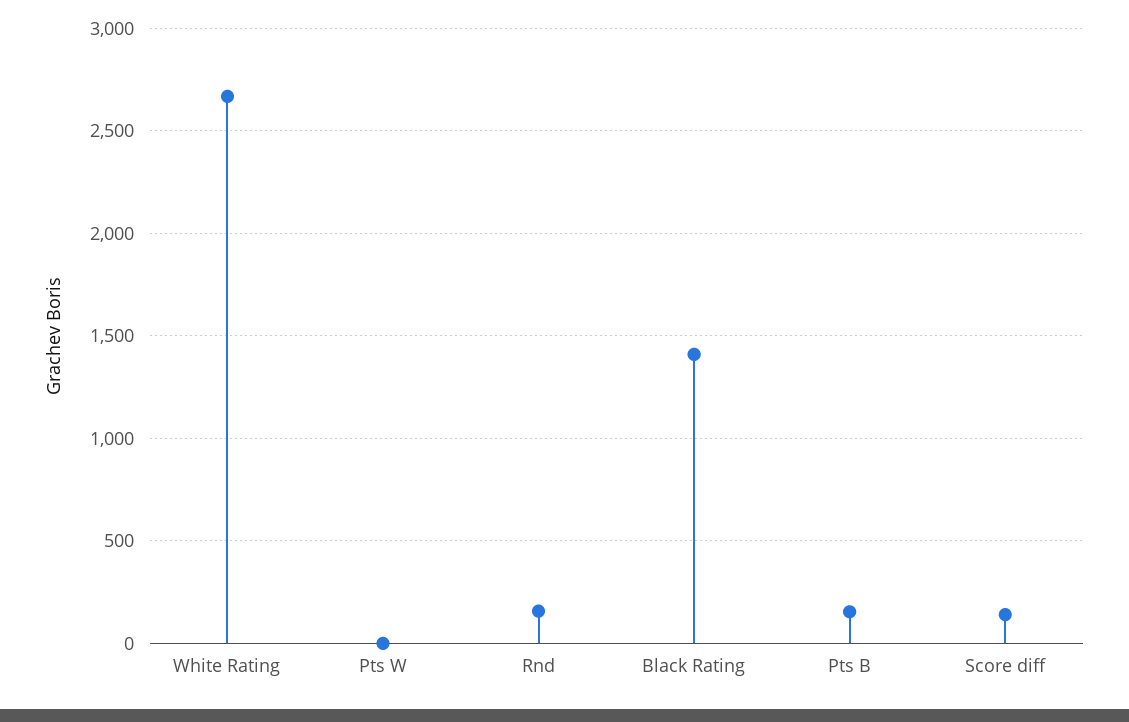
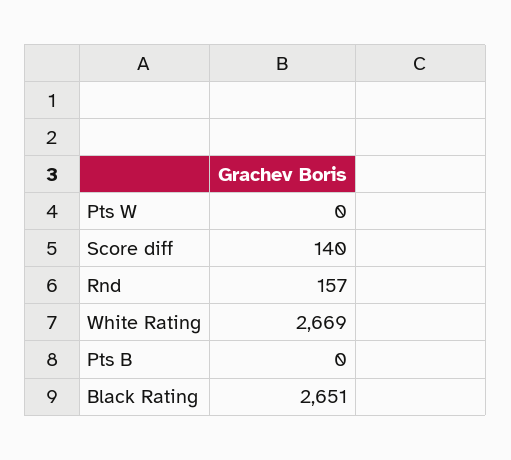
Black Rating: 1400 -> 2651
Pts B: 150 -> 0

